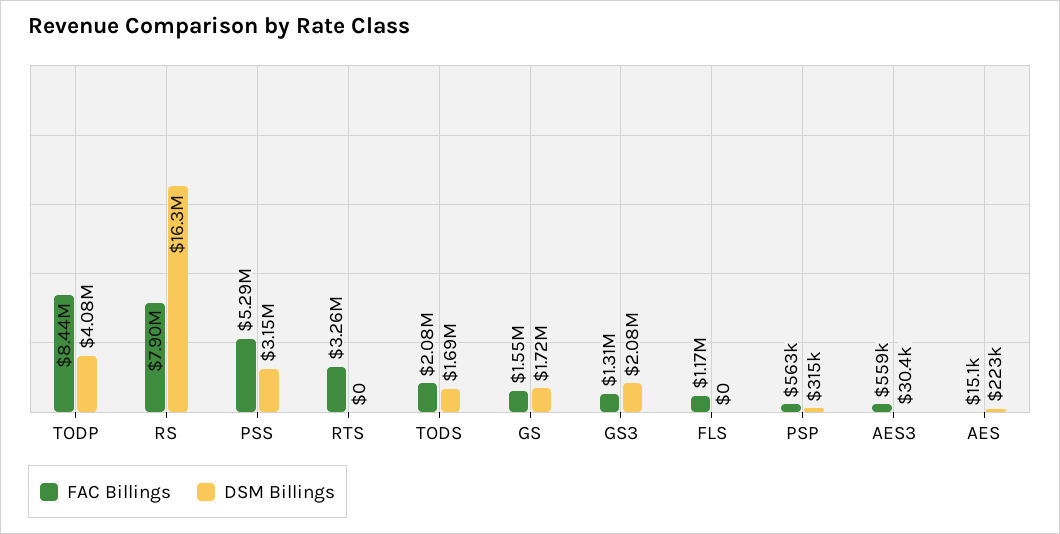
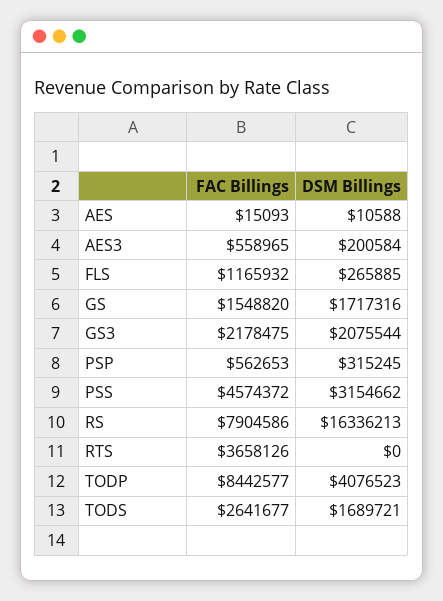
FAC Billings, PSS: 5290000 -> 4574372
FAC Billings, RTS: 3260000 -> 3658126
FAC Billings, TODS: 2080000 -> 2641677
FAC Billings, GS3: 1310000 -> 2178475
DSM Billings, FLS: 0 -> 265885
DSM Billings, AES3: 30400 -> 200584
DSM Billings, AES: 223000 -> 10588

